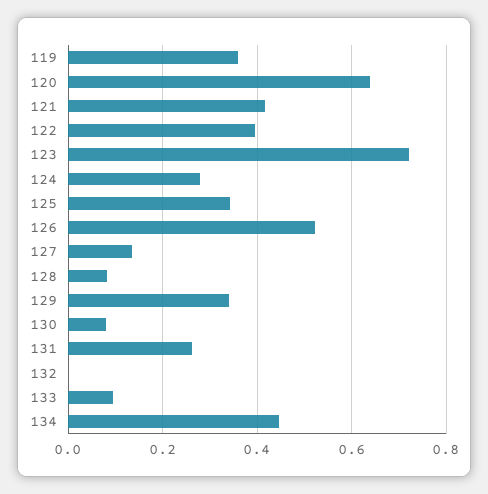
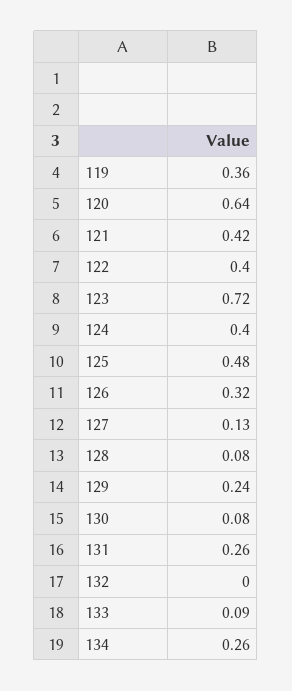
124: 0.28 -> 0.4
125: 0.34 -> 0.48
126: 0.52 -> 0.32
129: 0.34 -> 0.24
134: 0.44 -> 0.26

